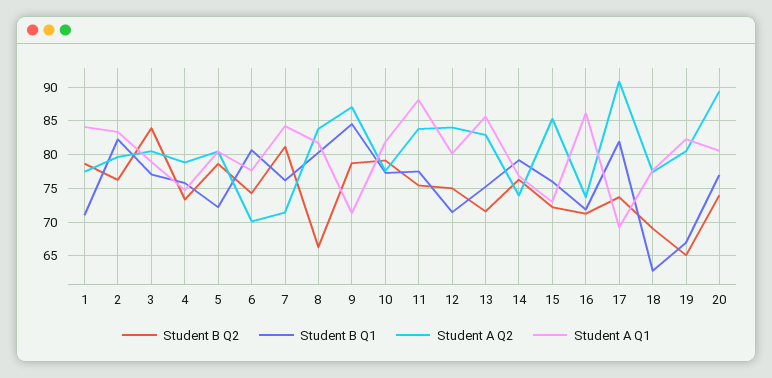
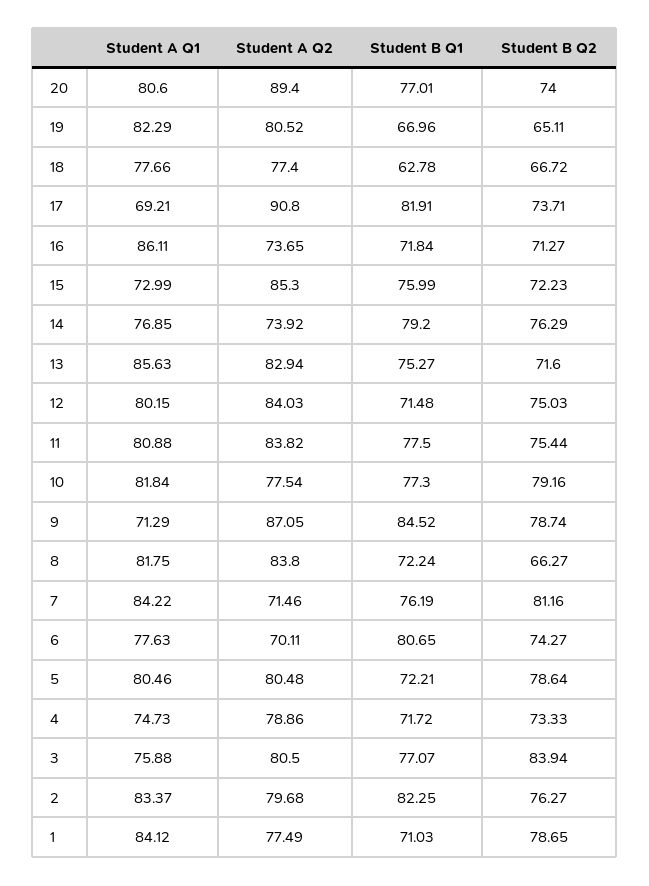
Student A Q1, 3: 79 -> 75.88
Student B Q1, 4: 76 -> 71.72
Student B Q1, 8: 80 -> 72.24
Student A Q1, 11: 88 -> 80.88
Student B Q2, 18: 69 -> 66.72

